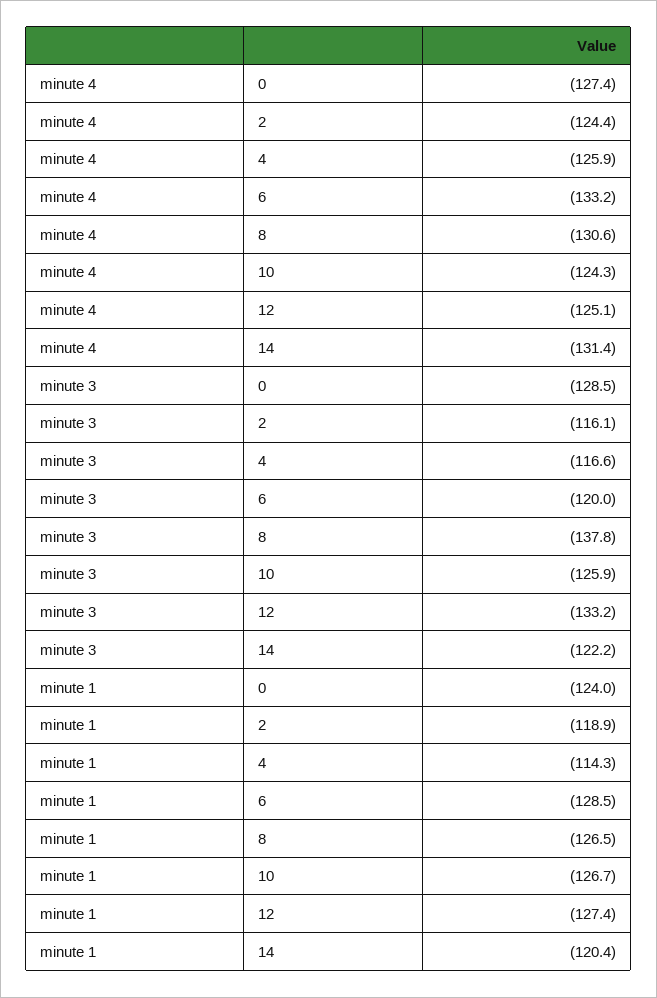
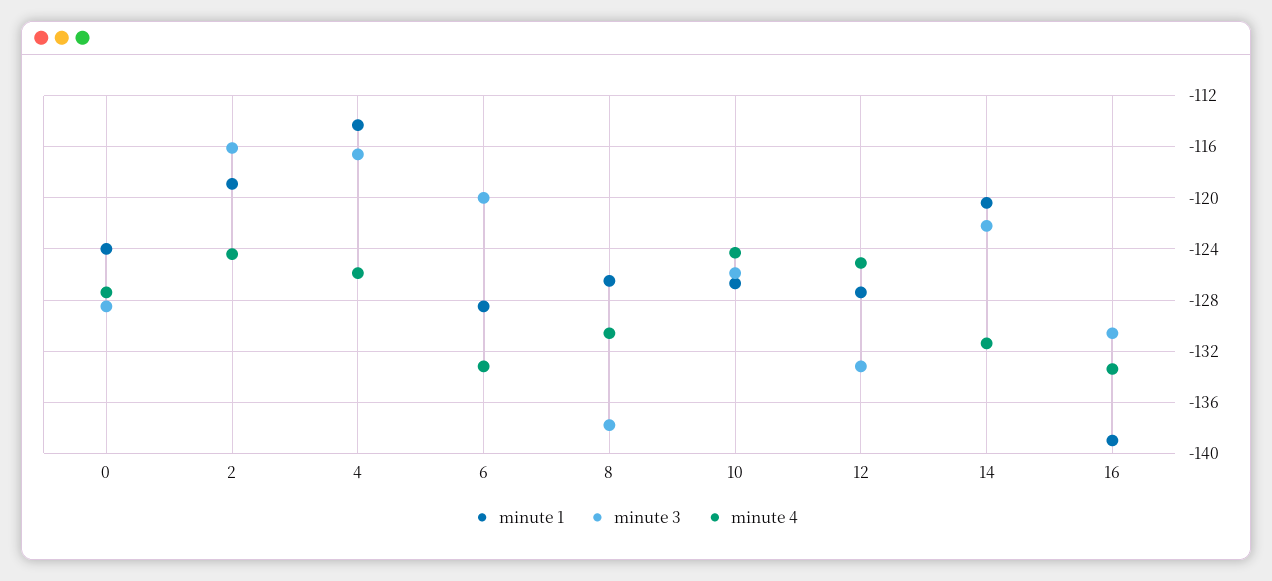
minute 1, 16: none -> -139
minute 3, 16: none -> -130.5
minute 4, 16: none -> -133.5

